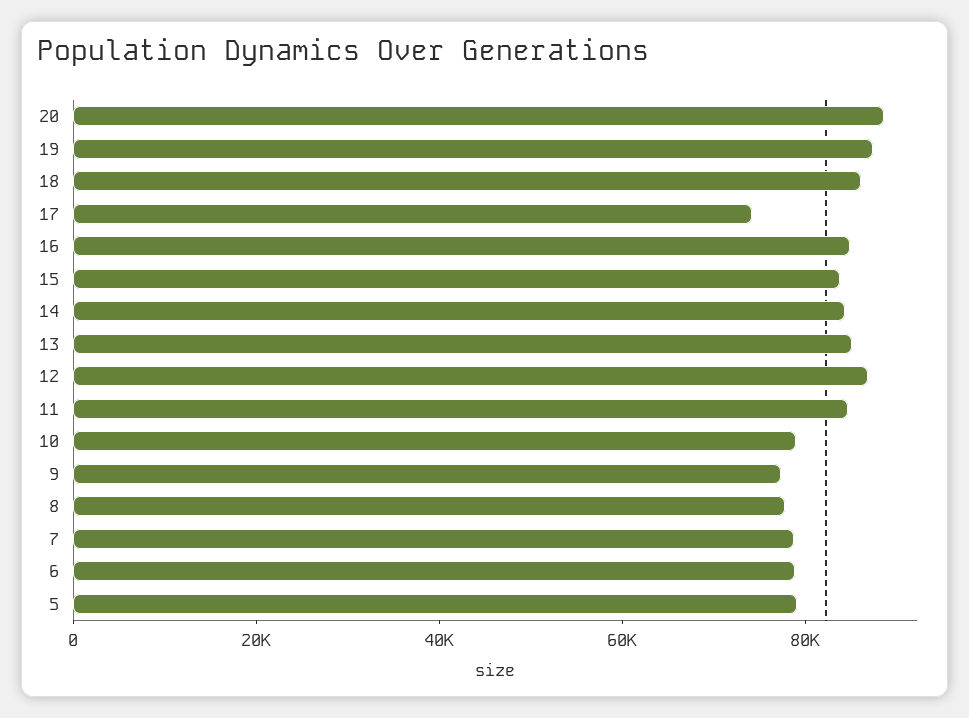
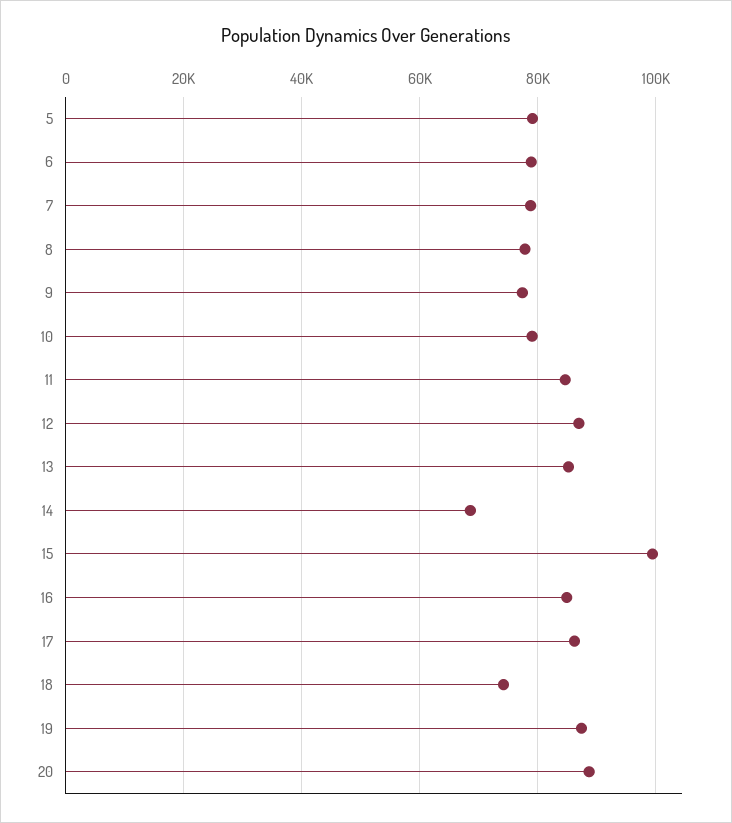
18: 85000 -> 74000
17: 75000 -> 86000
15: 85000 -> 100000
14: 85000 -> 68000

